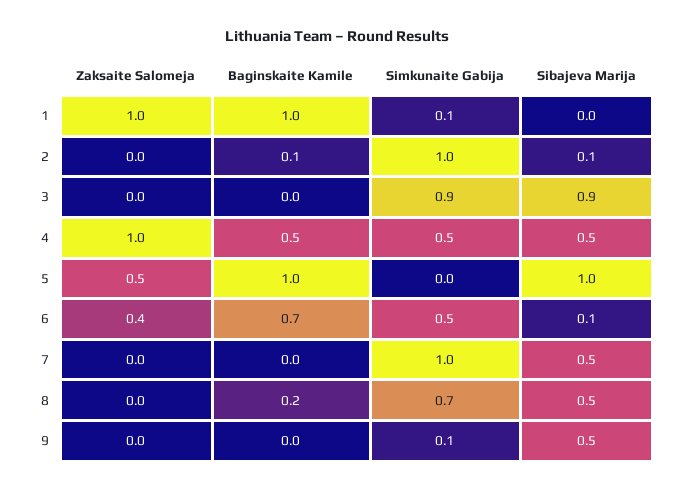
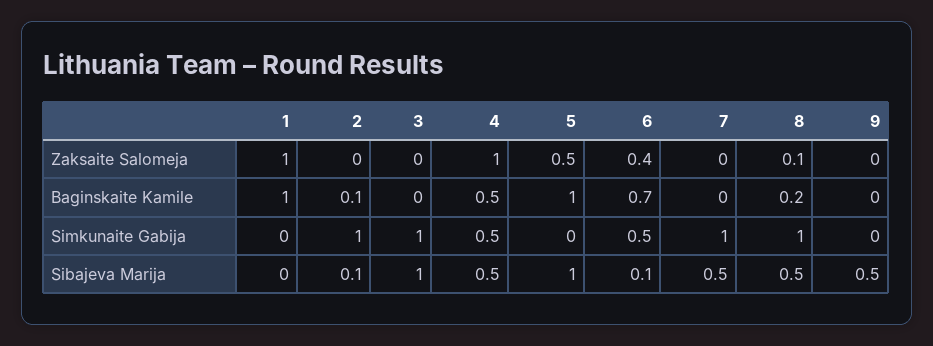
Simkunaite Gabija, 1: 0.1 -> 0
Simkunaite Gabija, 3: 0.9 -> 1
Sibajeva Marija, 3: 0.9 -> 1
Zaksaite Salomeja, 8: 0 -> 0.1
Simkunaite Gabija, 8: 0.7 -> 1
Simkunaite Gabija, 9: 0.1 -> 0

